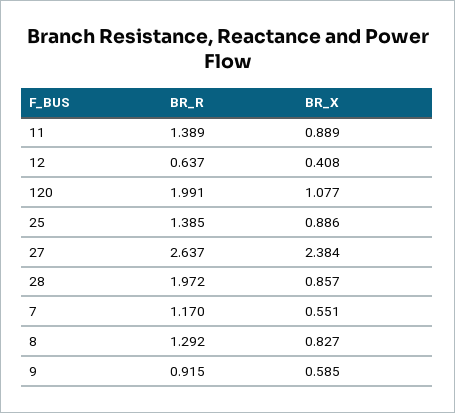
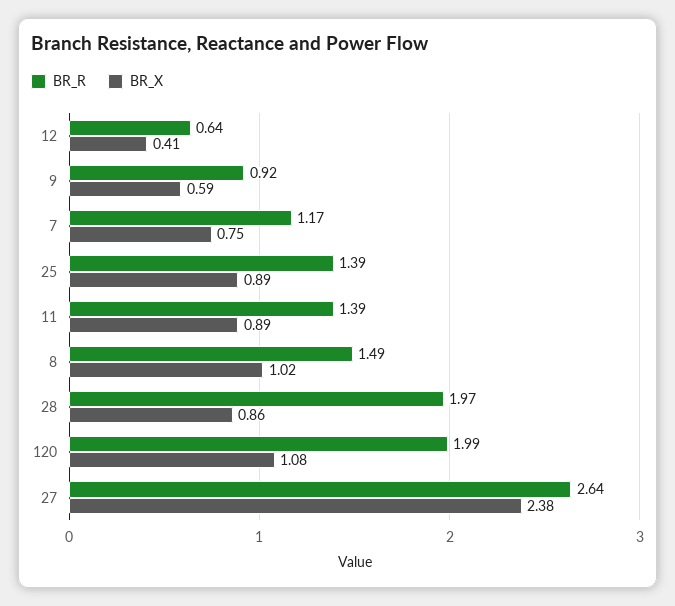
BR_X, 7: 0.551 -> 0.75
BR_R, 8: 1.292 -> 1.49
BR_X, 8: 0.827 -> 1.02

